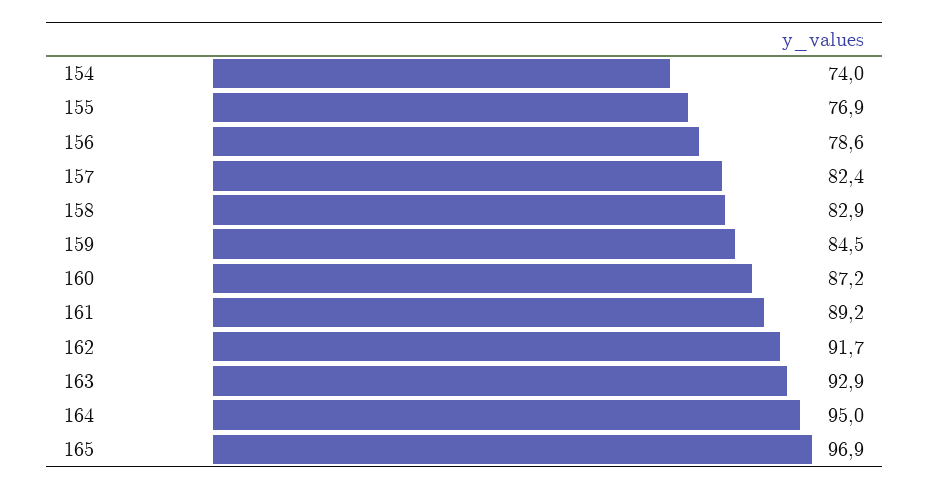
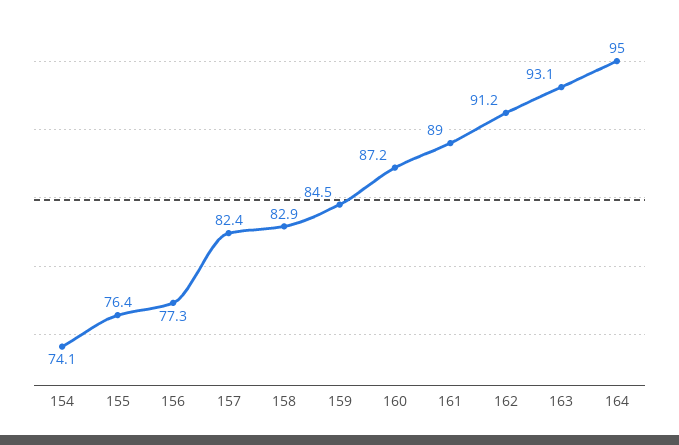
154: 74 -> 74.1
155: 76.9 -> 76.4
156: 78.6 -> 77.3
161: 89.2 -> 89
162: 91.7 -> 91.2
163: 92.9 -> 93.1
165: 96.9 -> none

